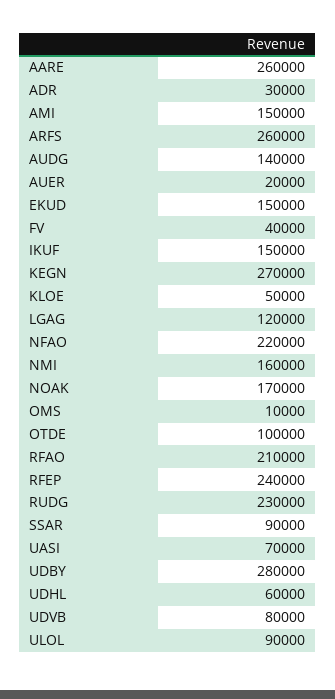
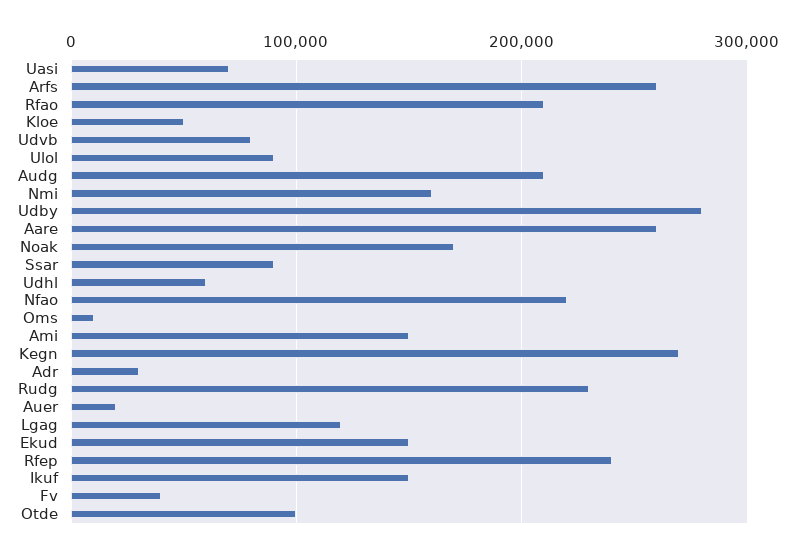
AUDG: 140000 -> 210000

